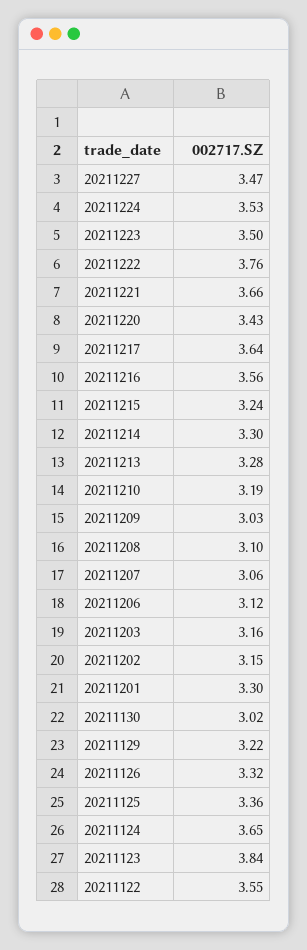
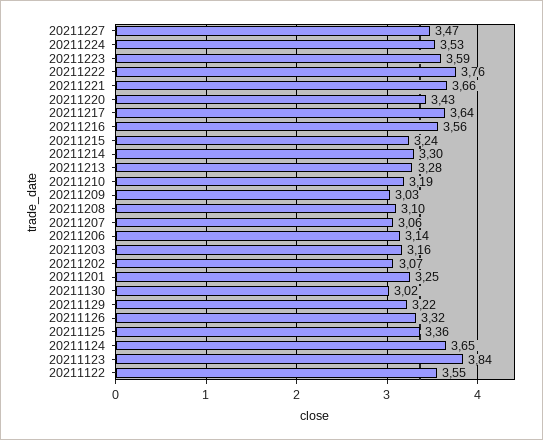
20211223: 3.5 -> 3.59
20211206: 3.12 -> 3.14
20211202: 3.15 -> 3.07
20211201: 3.3 -> 3.25

